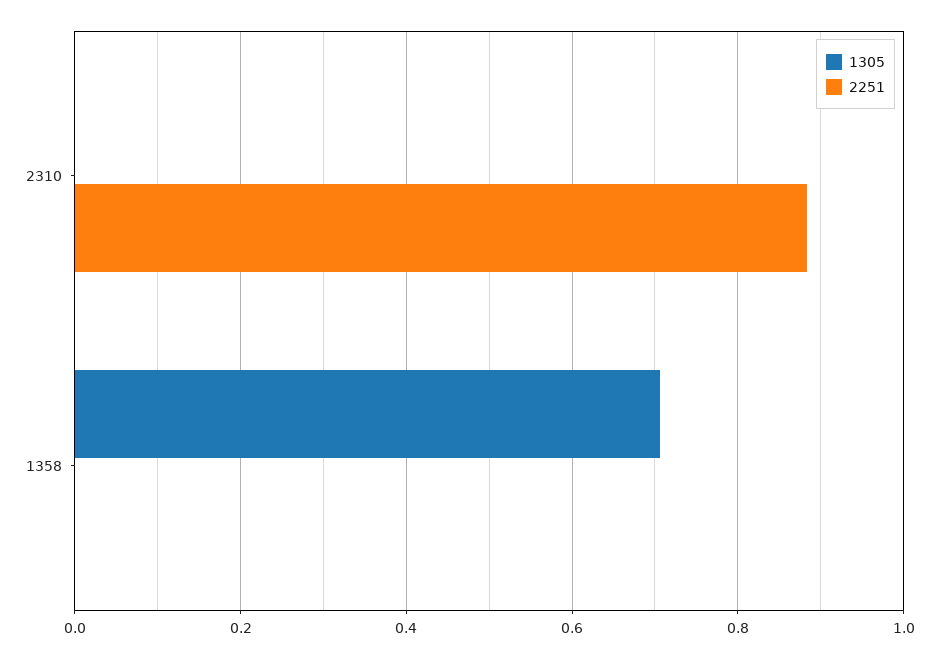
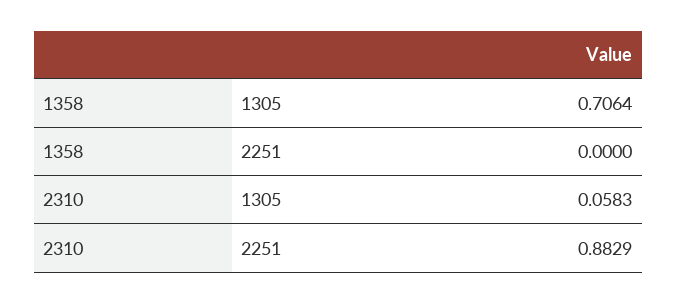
1305, 2310: 0 -> 0.0583

